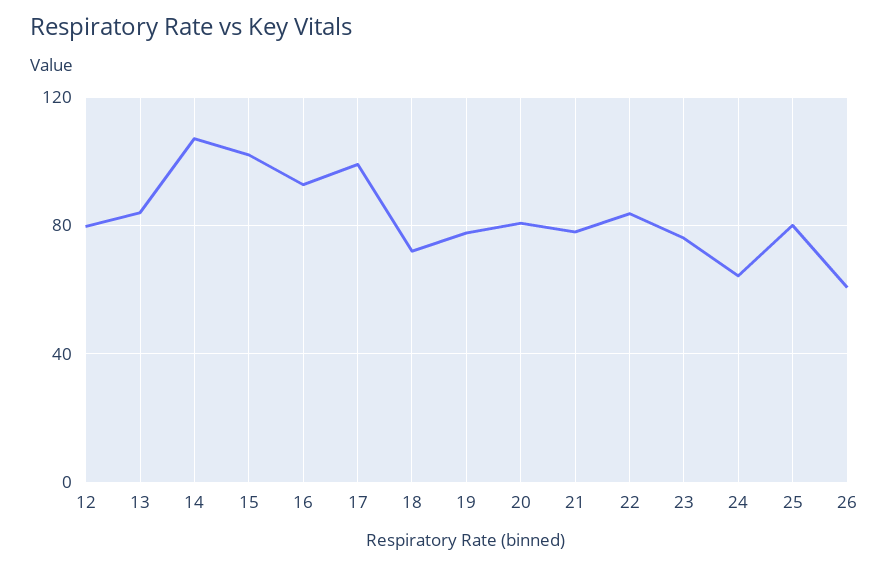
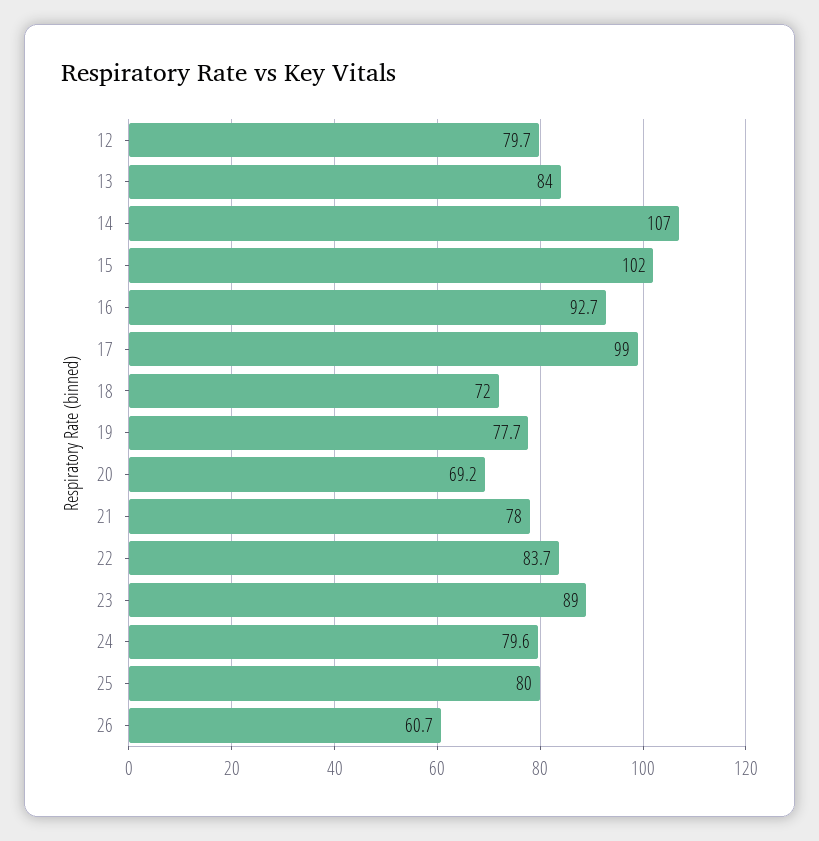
20: 80 -> 69.2
23: 75 -> 89
24: 65 -> 79.6

